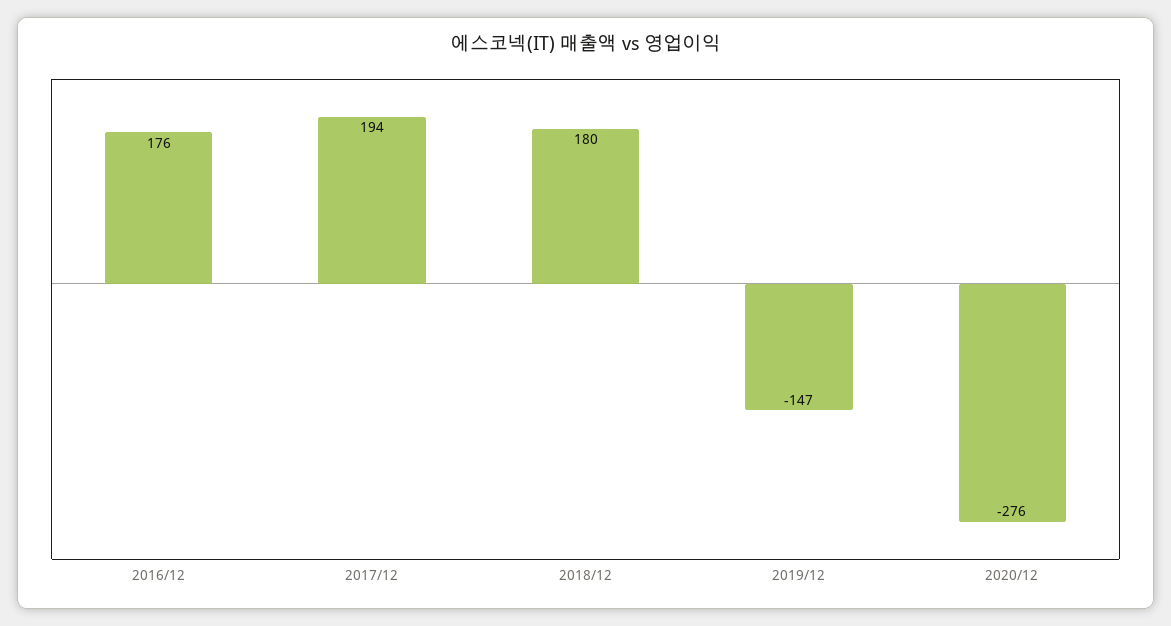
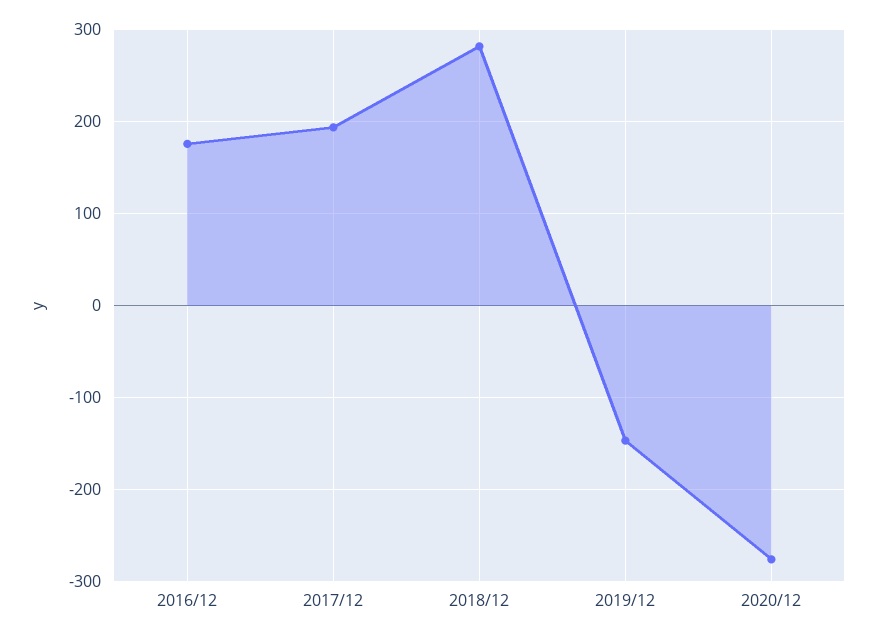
2018/12: 180 -> 280

